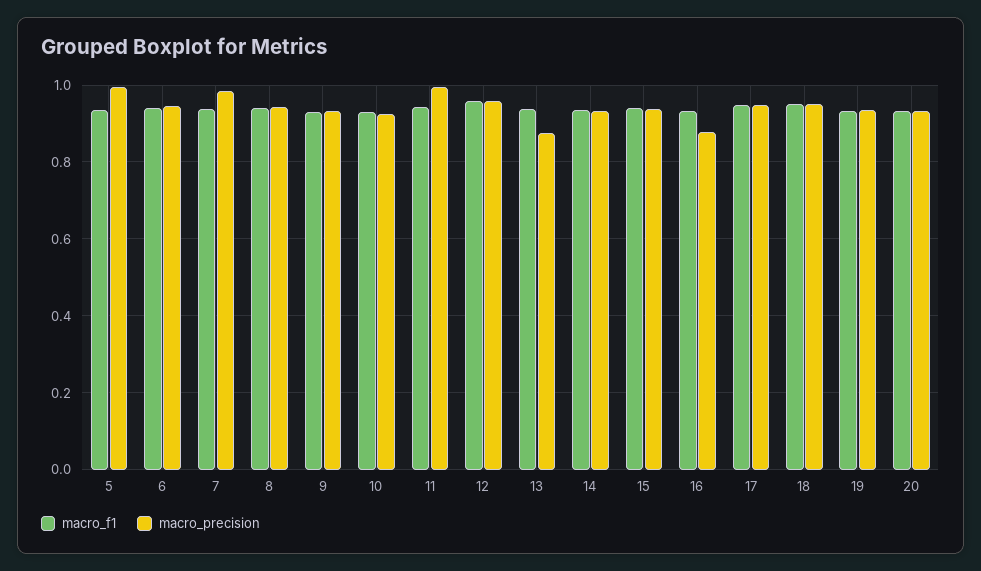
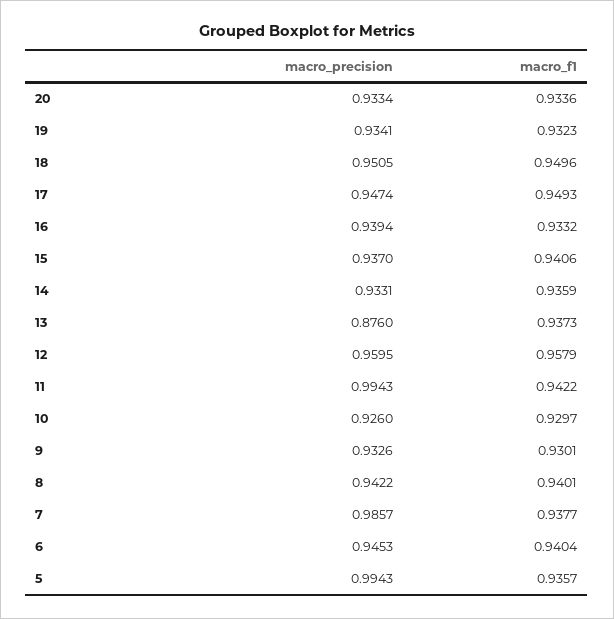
macro_precision, 16: 0.88 -> 0.9394

